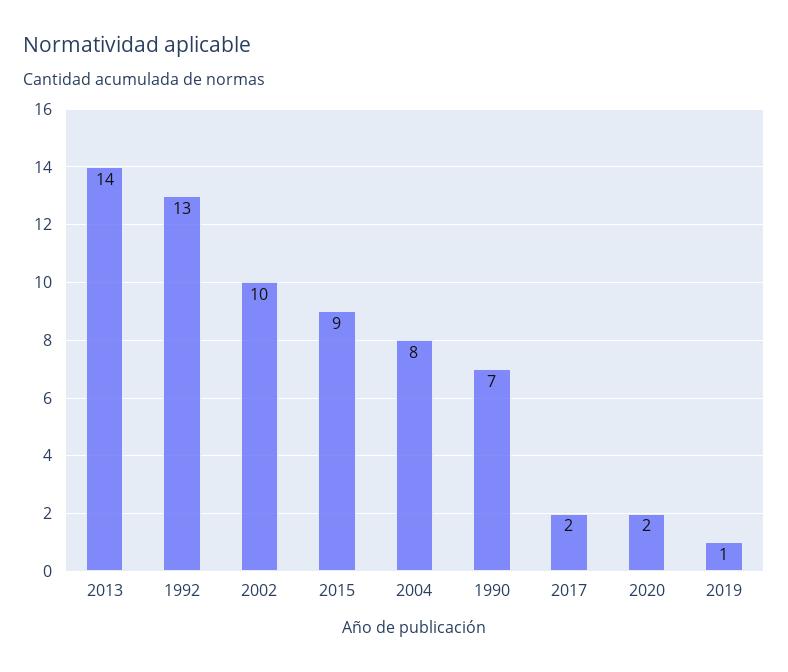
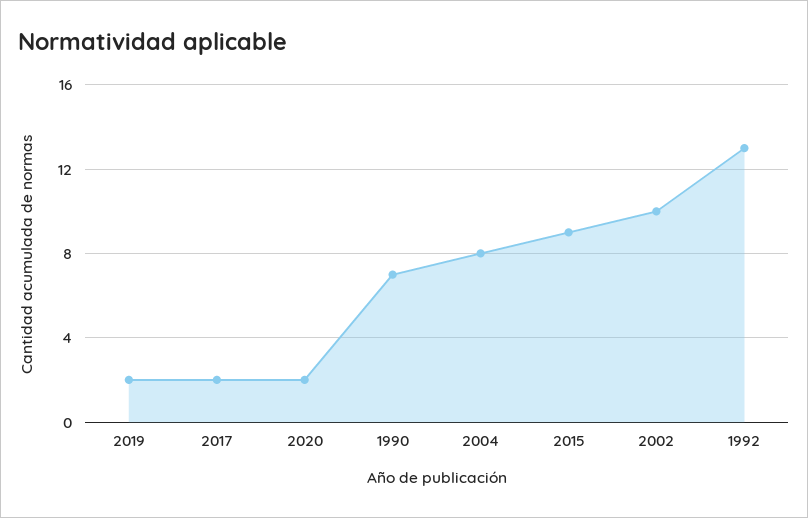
2013: 14 -> none
2019: 1 -> 2

